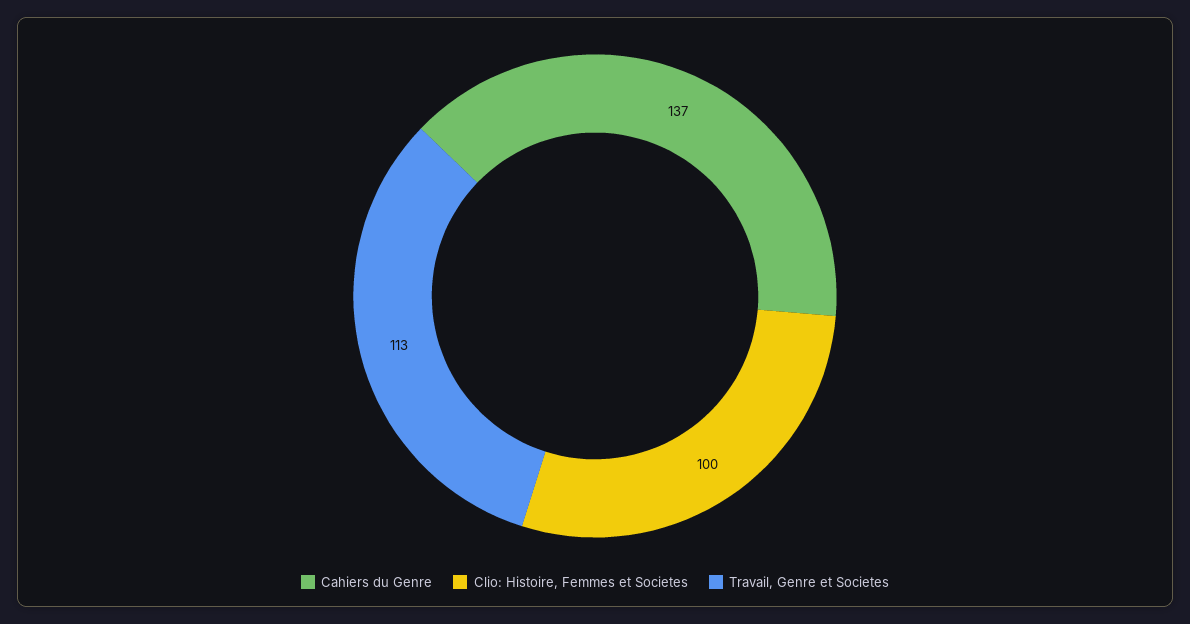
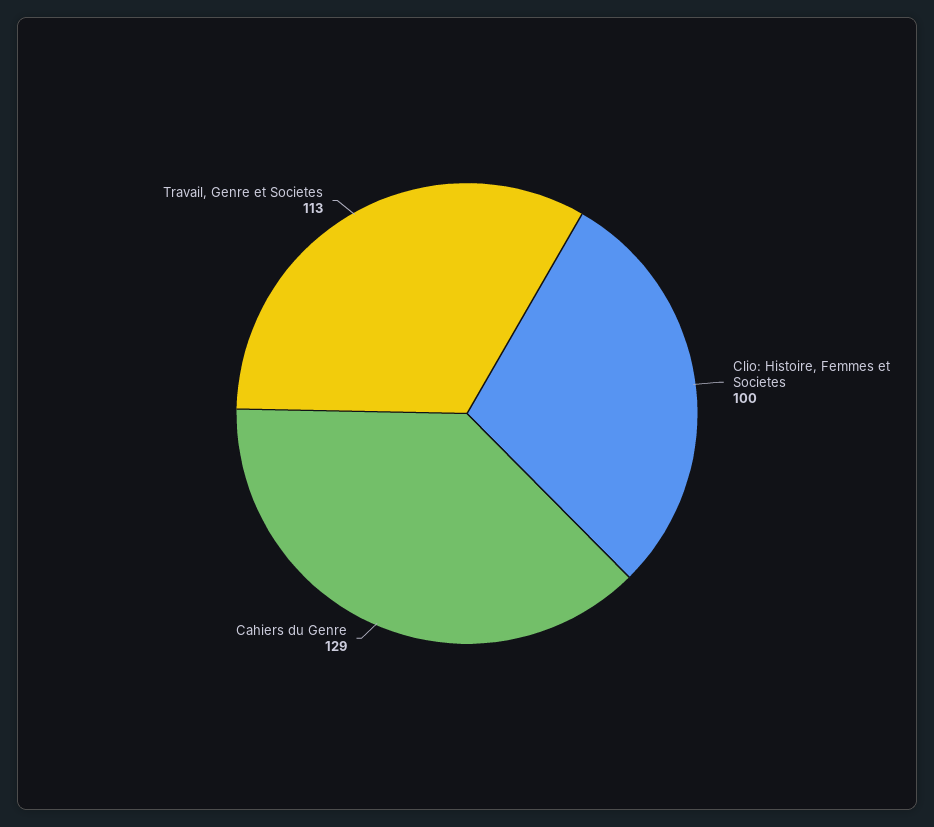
Cahiers du Genre: 137 -> 129

